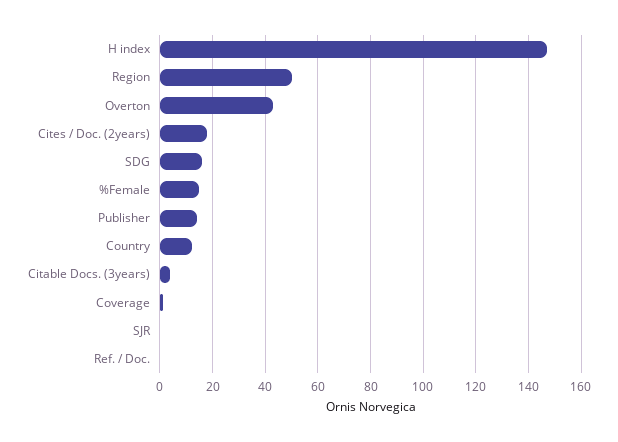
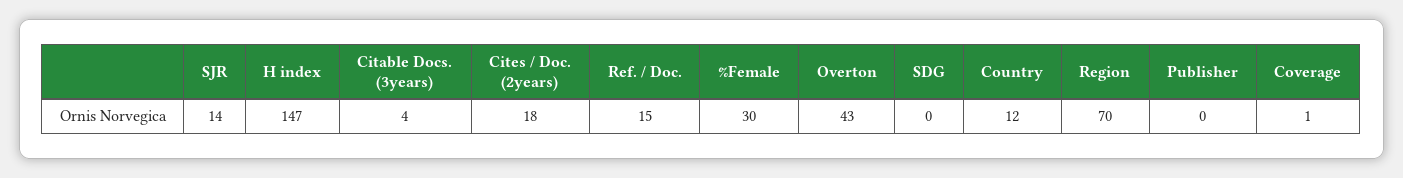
Region: 50 -> 70
SDG: 15 -> 0
%Female: 15 -> 30
Publisher: 15 -> 0
SJR: 0 -> 14
Ref. / Doc.: 0 -> 15

